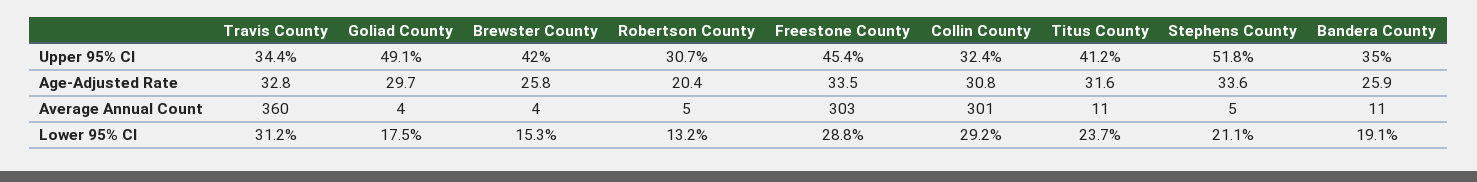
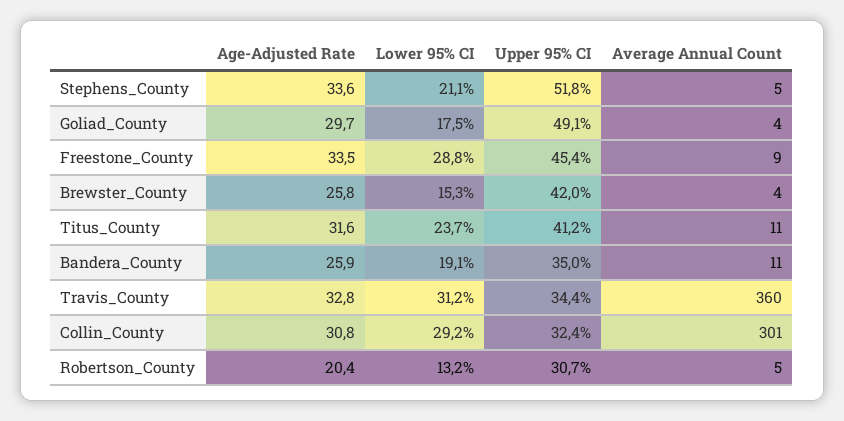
Freestone County, Average Annual Count: 303 -> 9

